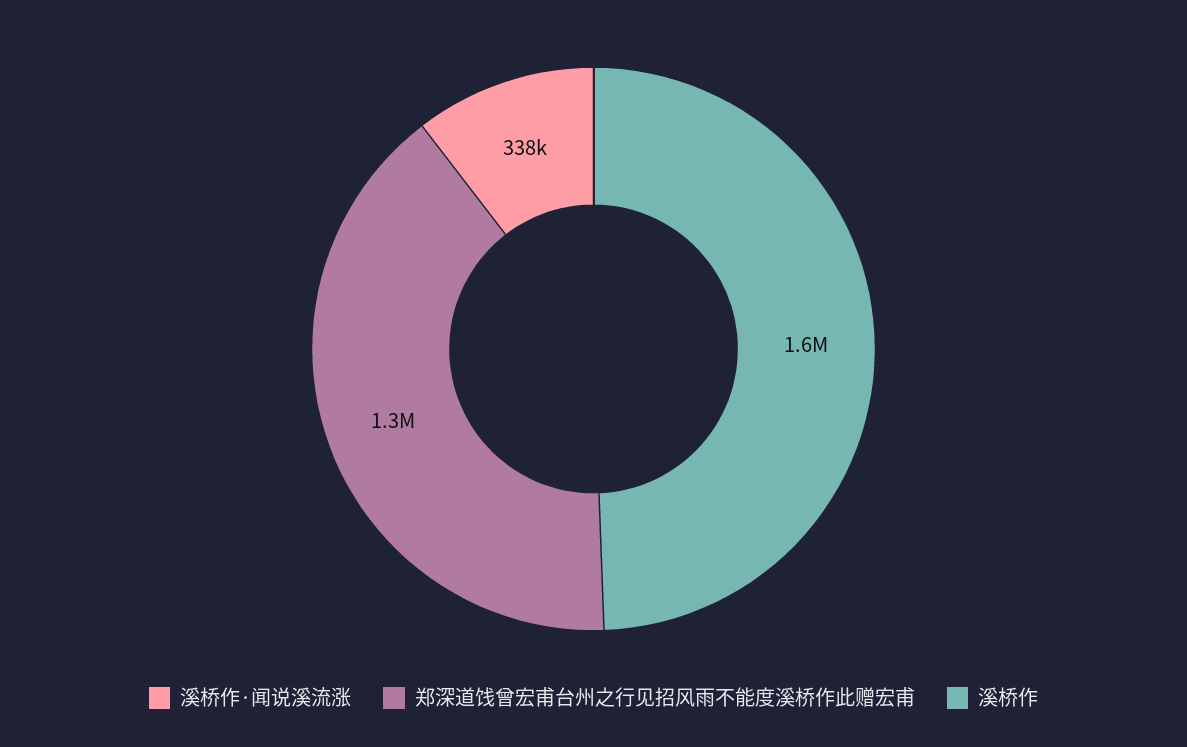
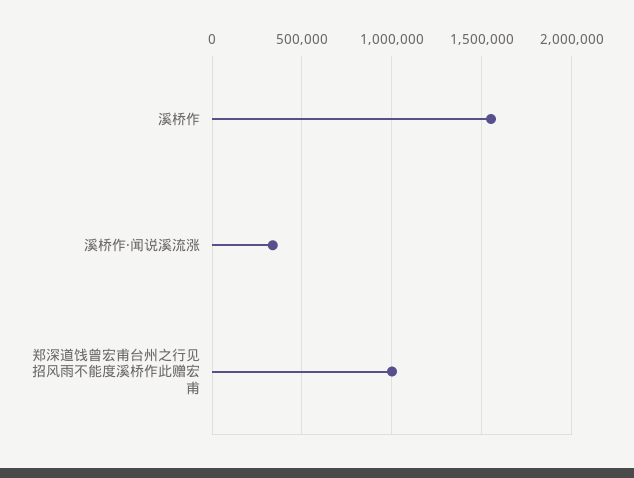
郑深道饯曾宏甫台州之行见招风雨不能度溪桥作此赠宏甫: 1300000 -> 1000000

